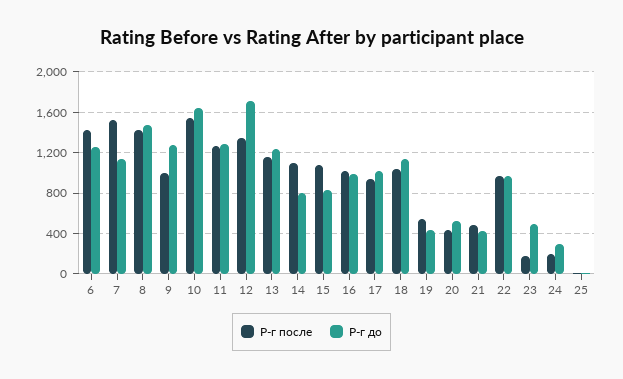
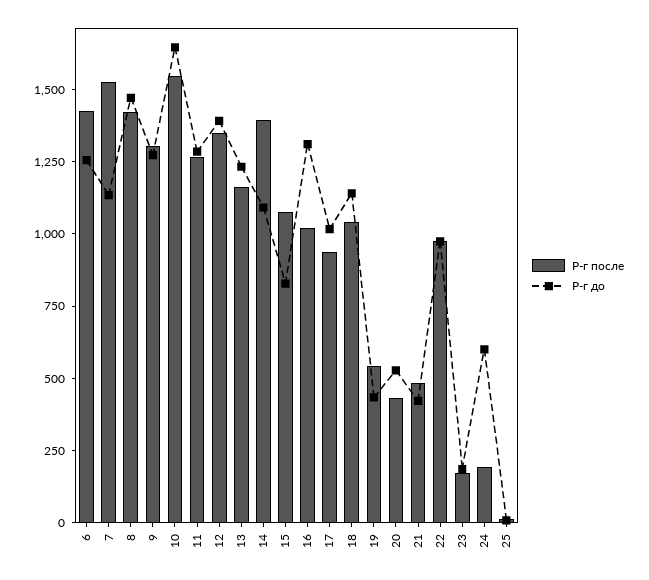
Р-г после, 9: 1000 -> 1300
Р-г до, 12: 1700 -> 1400
Р-г после, 14: 1100 -> 1400
Р-г до, 14: 800 -> 1100
Р-г до, 16: 1000 -> 1300
Р-г до, 23: 500 -> 200
Р-г до, 24: 300 -> 600

